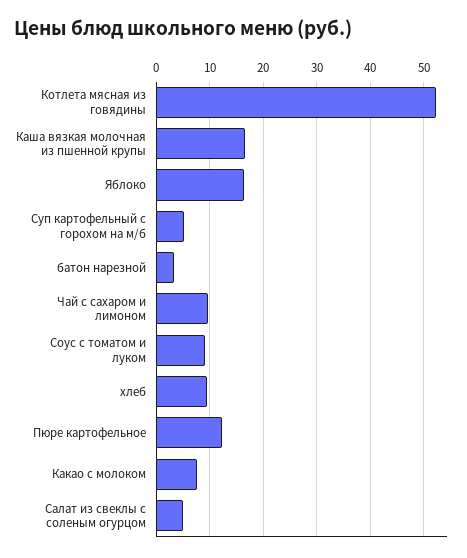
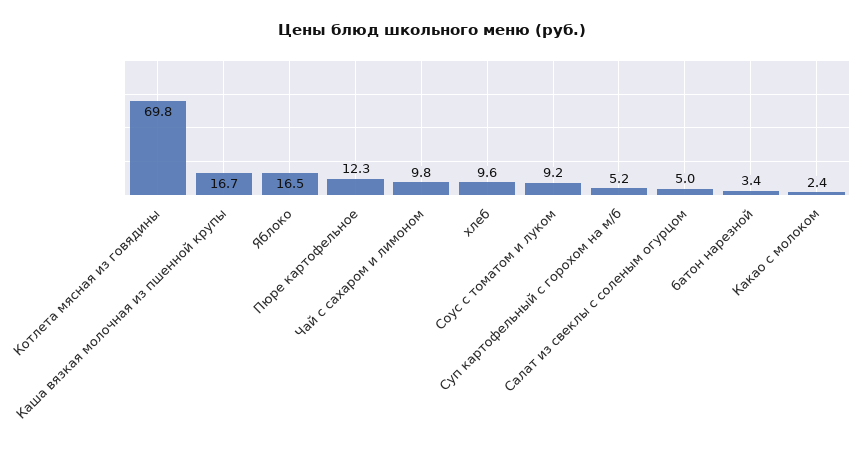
Котлета мясная из говядины: 52 -> 69.8
Какао с молоком: 8 -> 2.4

